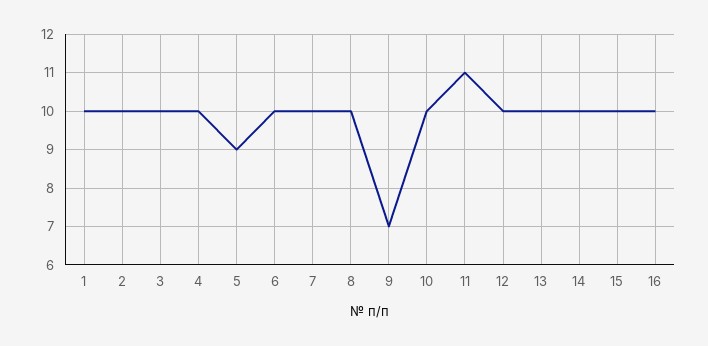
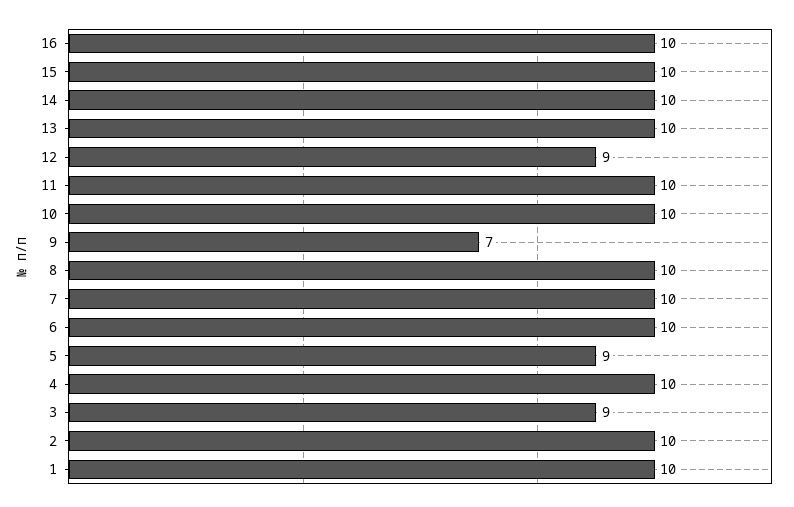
3: 10 -> 9
11: 11 -> 10
12: 10 -> 9

